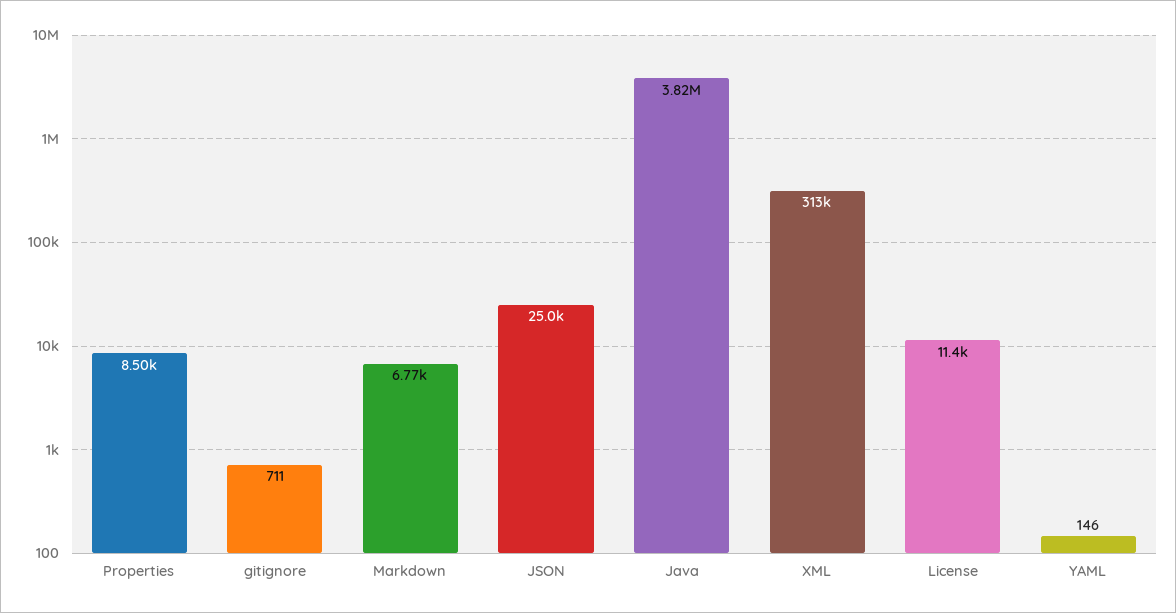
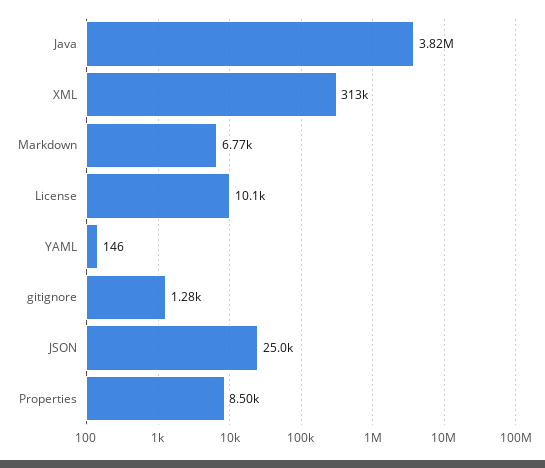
gitignore: 711 -> 1280
License: 11400 -> 10100

